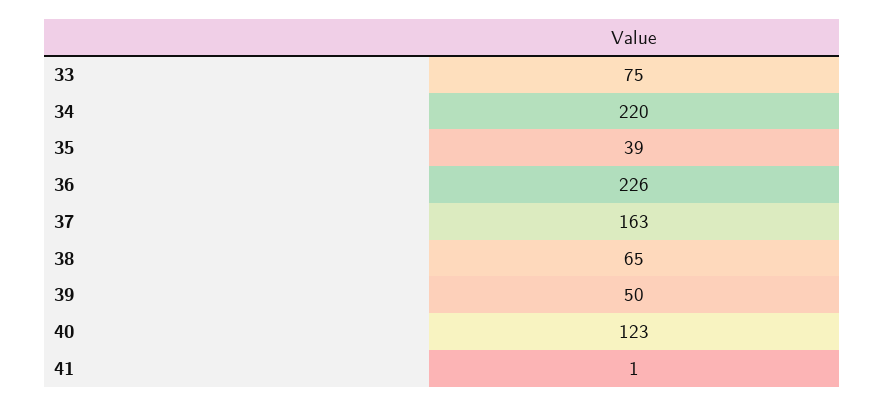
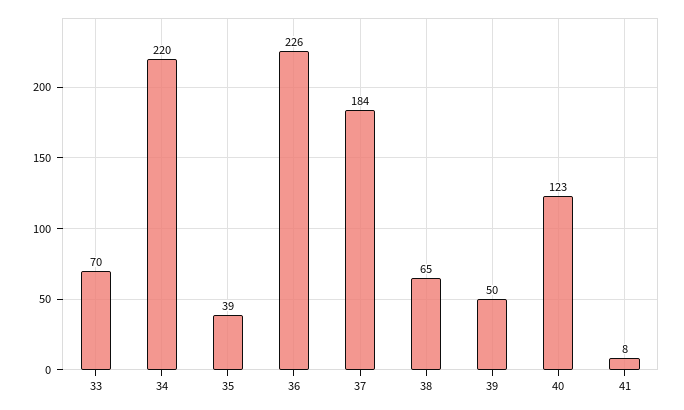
33: 75 -> 70
37: 163 -> 184
41: 1 -> 8

